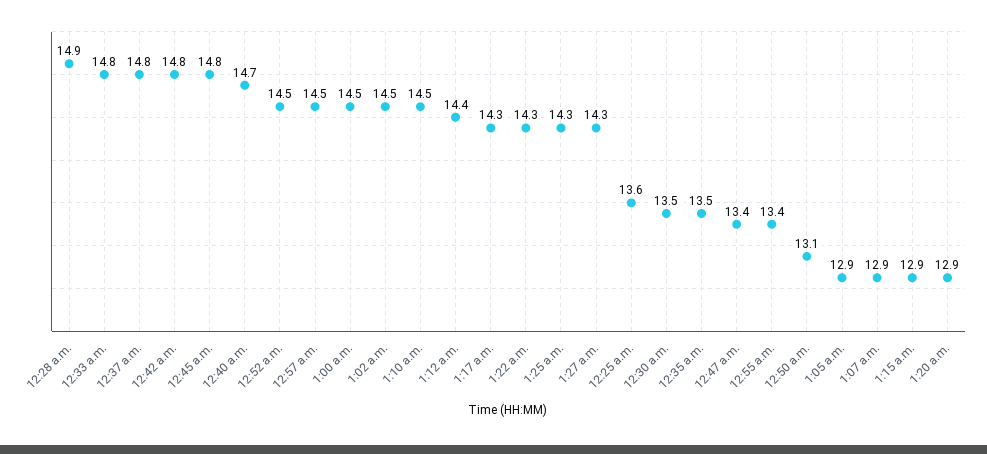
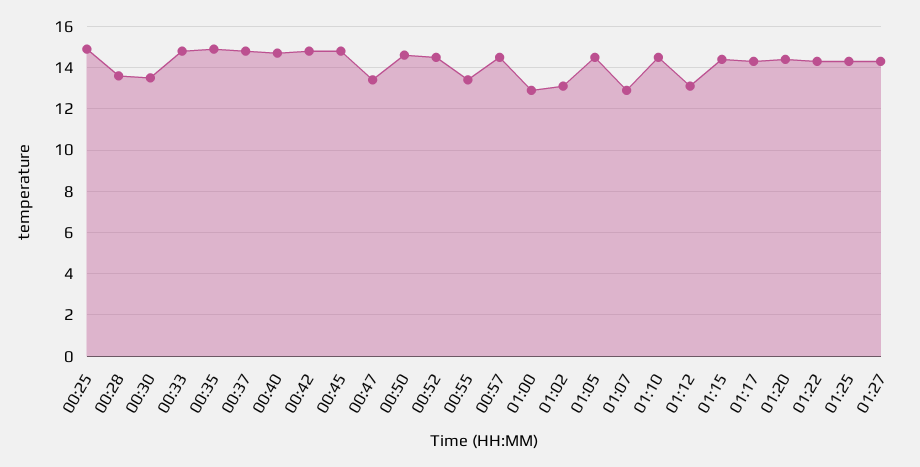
12:28 a.m.: 14.9 -> 13.5
1:00 a.m.: 14.5 -> 13
1:02 a.m.: 14.5 -> 13
1:12 a.m.: 14.4 -> 13
12:25 a.m.: 13.6 -> 15
12:35 a.m.: 13.5 -> 15
12:50 a.m.: 13.1 -> 14.5
1:05 a.m.: 12.9 -> 14.5
1:15 a.m.: 12.9 -> 14.5
1:20 a.m.: 12.9 -> 14.5

